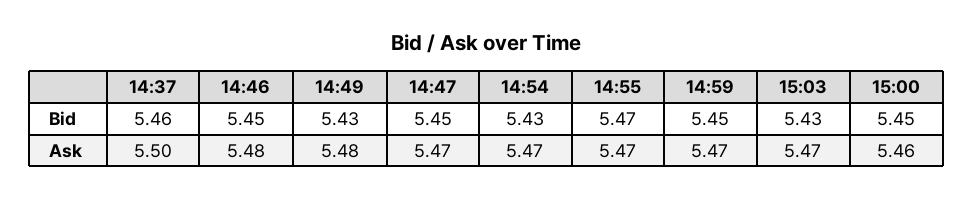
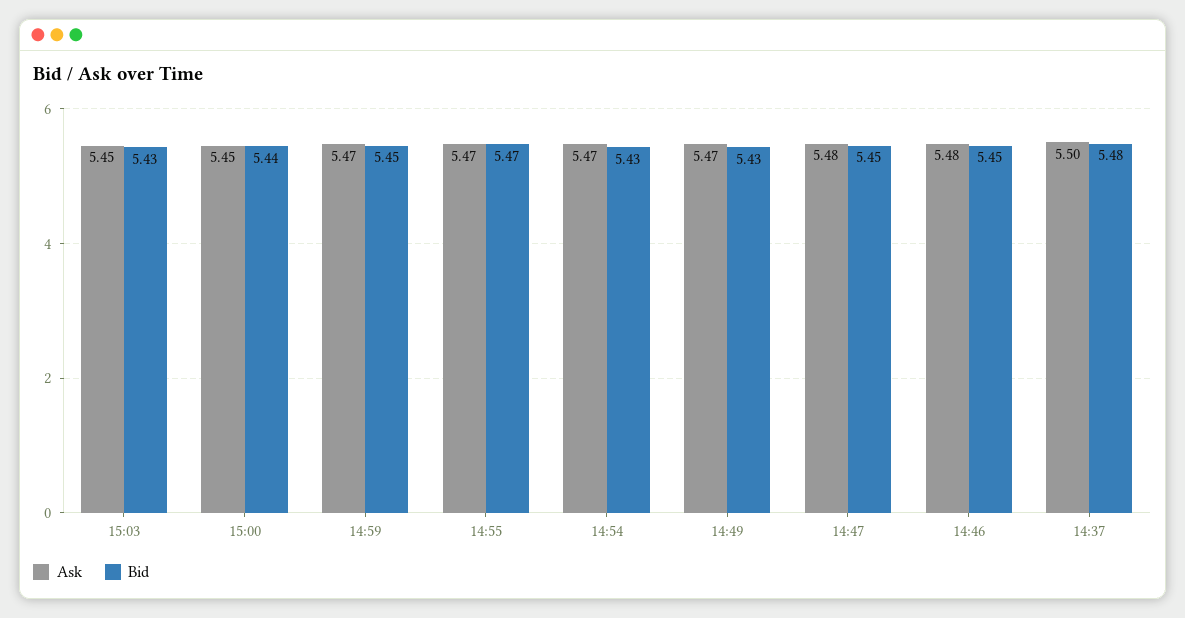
Bid, 14:37: 5.46 -> 5.48
Bid, 15:00: 5.45 -> 5.44
Ask, 14:49: 5.48 -> 5.47
Ask, 14:47: 5.47 -> 5.48
Ask, 15:03: 5.47 -> 5.45
Ask, 15:00: 5.46 -> 5.45

